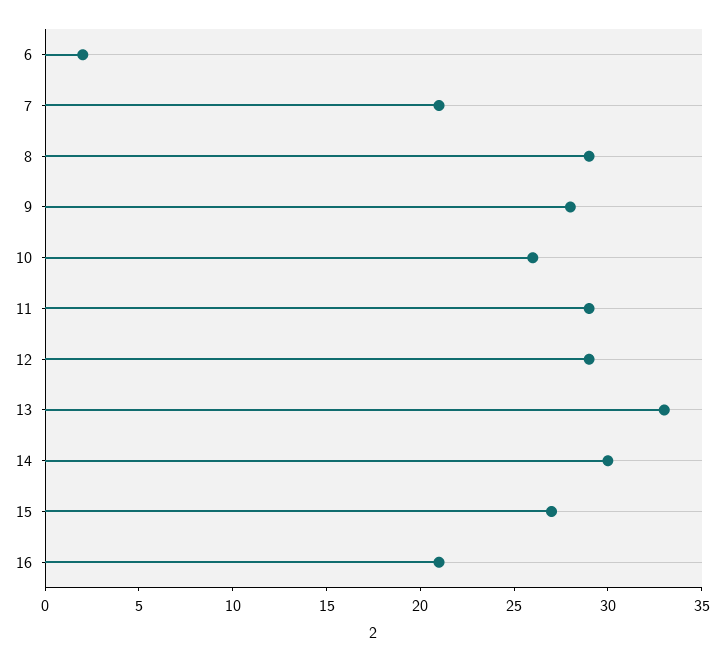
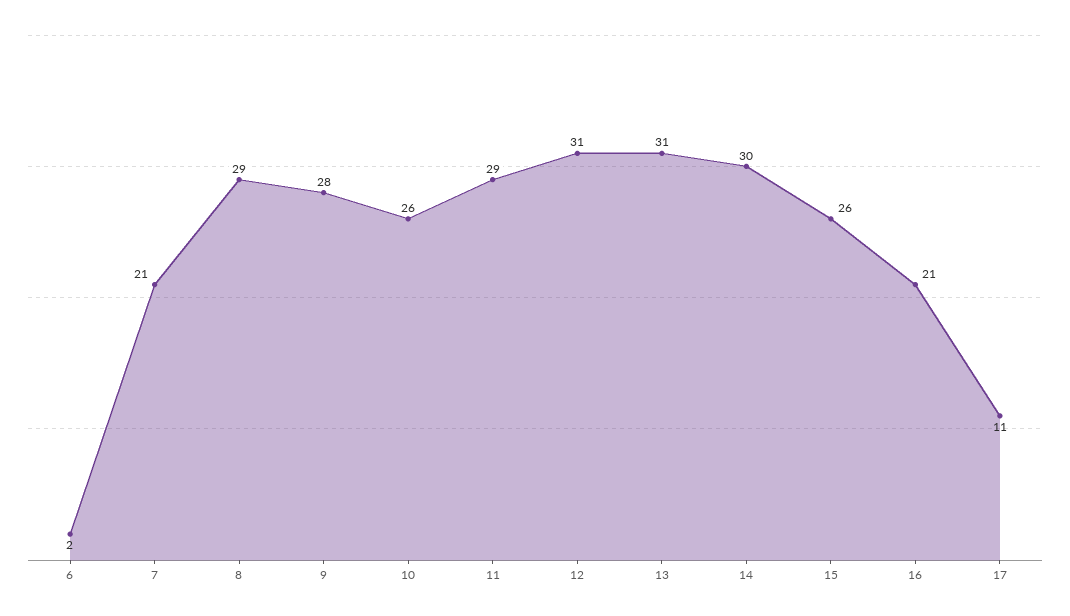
12: 29 -> 31
13: 33 -> 31
15: 27 -> 26
17: none -> 11

